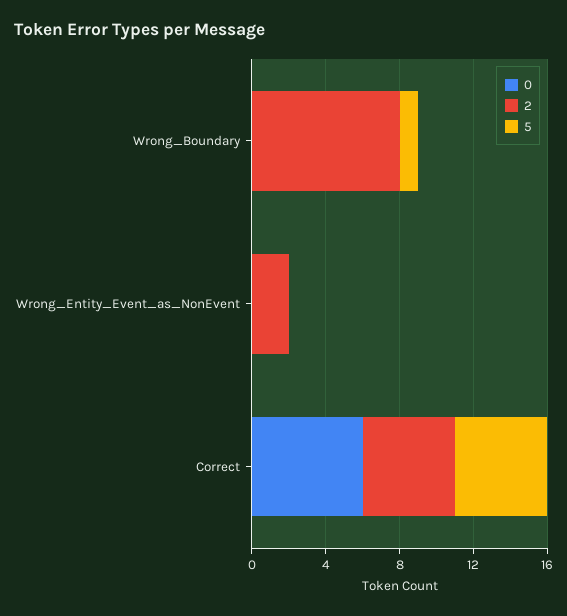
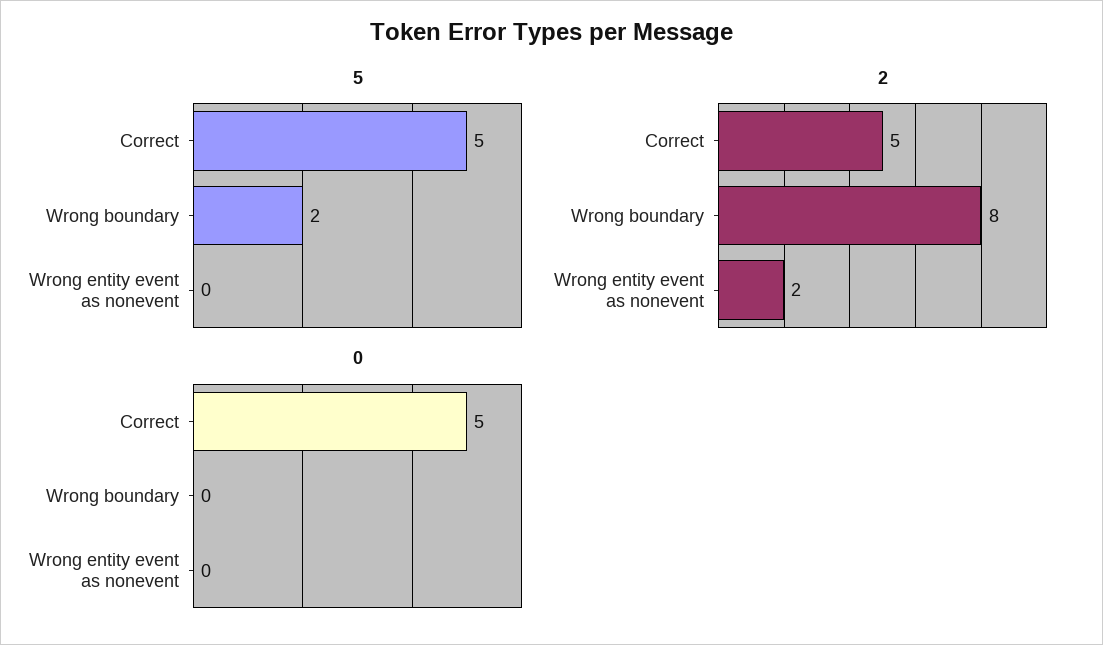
5, Wrong_Boundary: 1 -> 2
0, Correct: 6 -> 5

